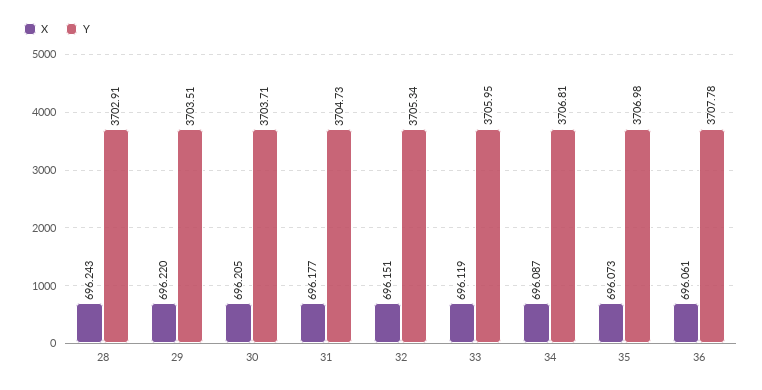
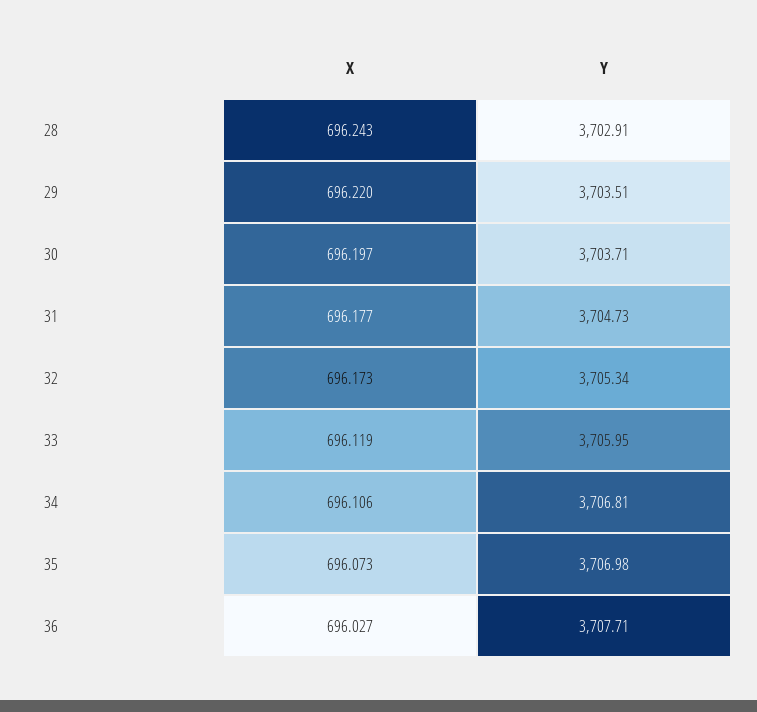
X, 30: 696.205 -> 696.197
X, 32: 696.151 -> 696.173
X, 34: 696.087 -> 696.106
X, 36: 696.061 -> 696.027
Y, 36: 3707.78 -> 3707.71

